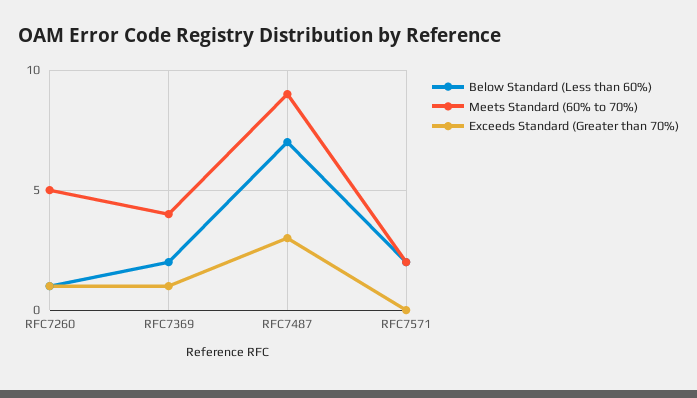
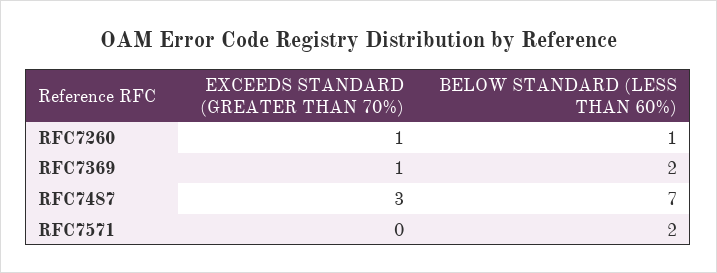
Meets Standard (60% to 70%), RFC7260: 5 -> none
Meets Standard (60% to 70%), RFC7369: 4 -> none
Meets Standard (60% to 70%), RFC7487: 9 -> none
Meets Standard (60% to 70%), RFC7571: 2 -> none

